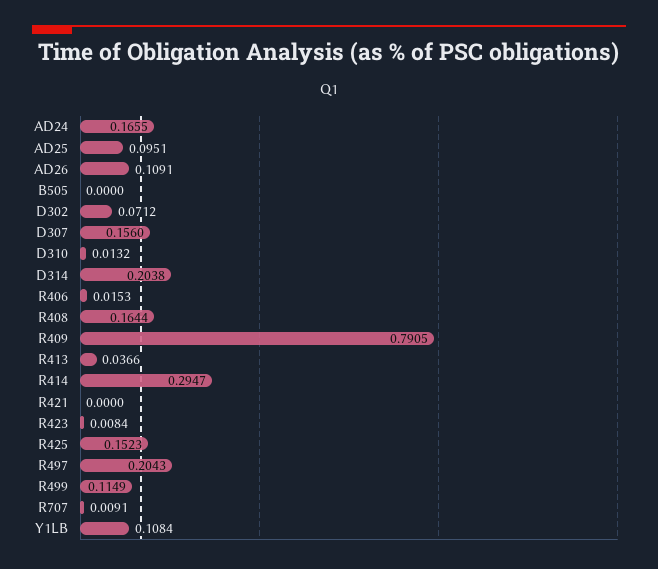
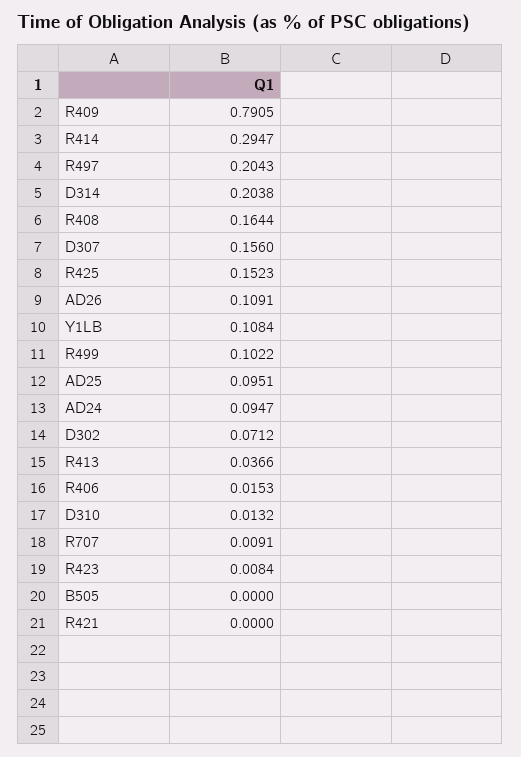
AD24: 0.1655 -> 0.0947
R499: 0.1149 -> 0.1022

